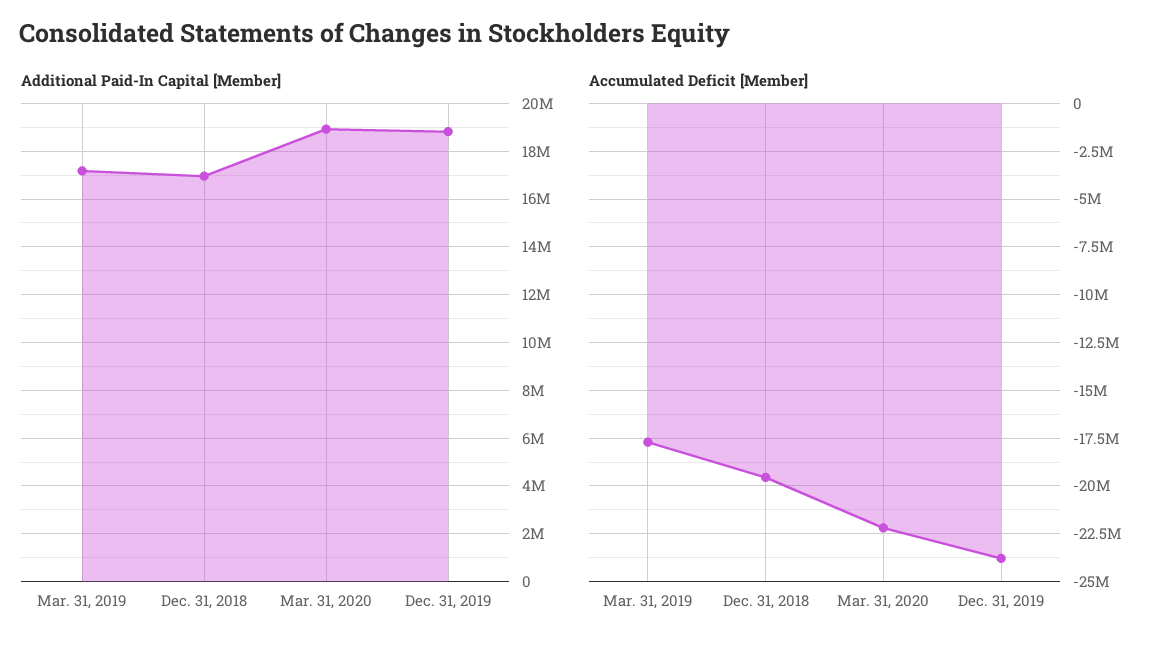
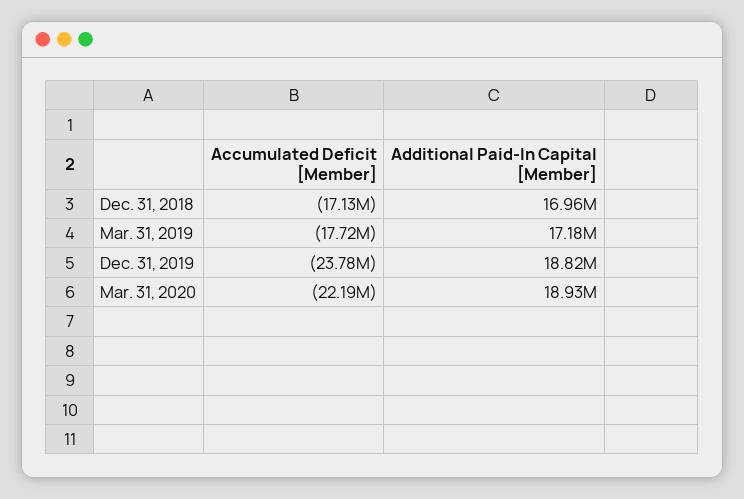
Accumulated Deficit [Member], Dec. 31, 2018: -19500000 -> -17130000

